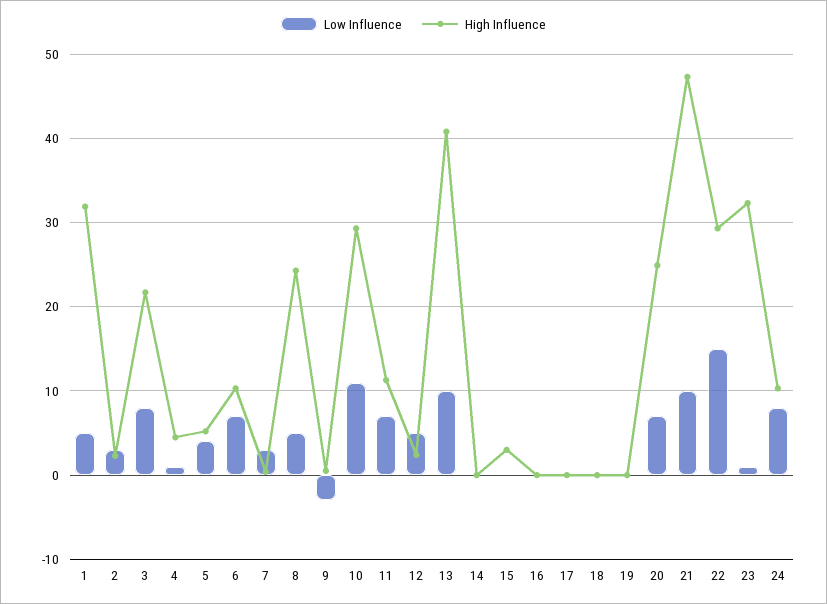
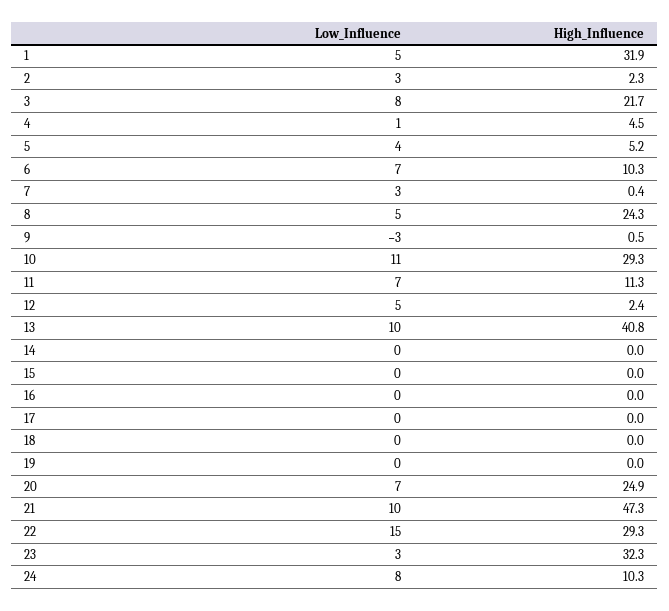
High Influence, 15: 3 -> 0
Low Influence, 23: 1 -> 3

